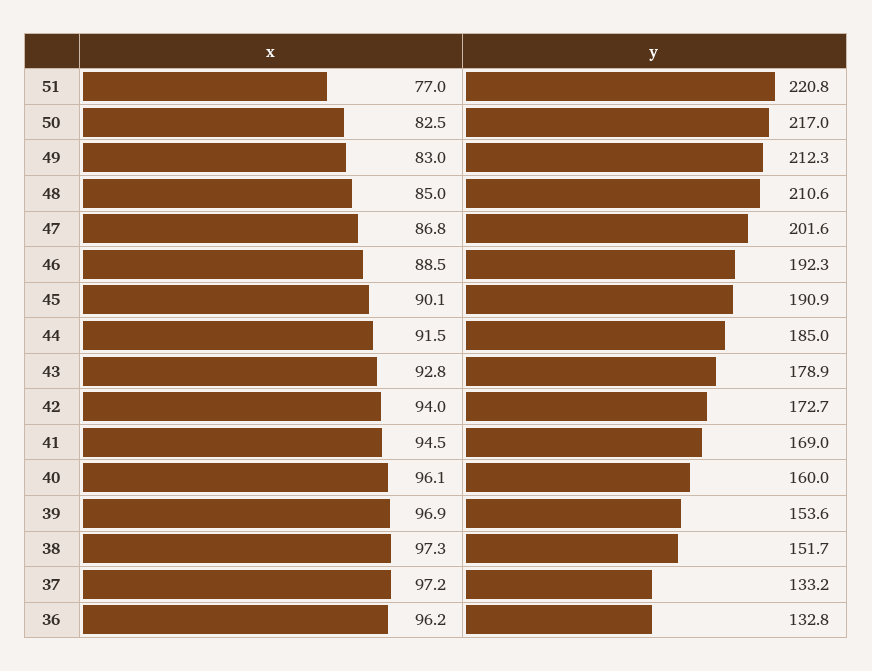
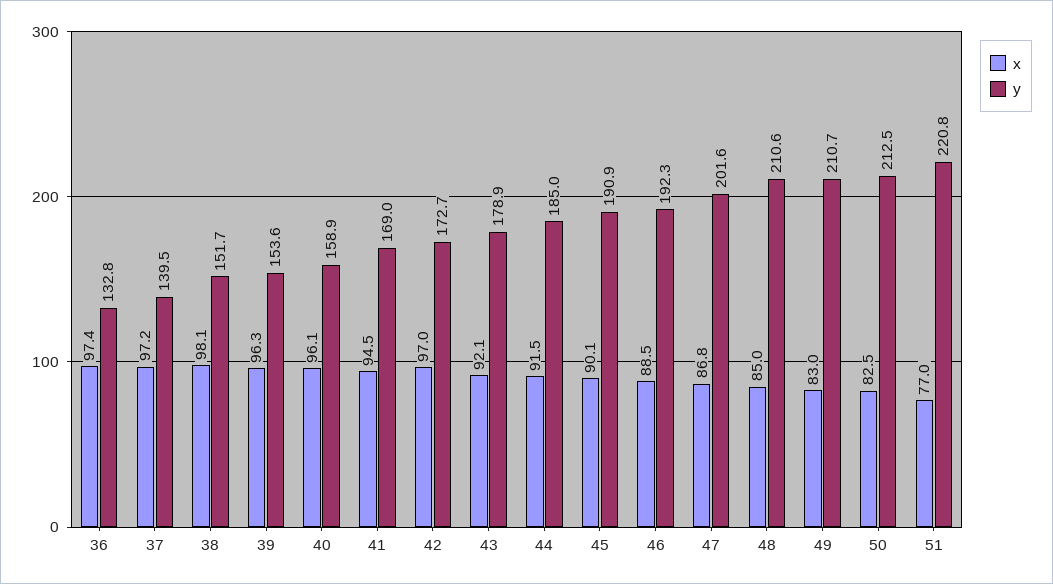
y, 50: 217 -> 212.5
y, 49: 212.3 -> 210.7
x, 43: 92.8 -> 92.1
x, 42: 94 -> 97
y, 40: 160 -> 158.9
x, 39: 96.9 -> 96.3
x, 38: 97.3 -> 98.1
y, 37: 133.2 -> 139.5
x, 36: 96.2 -> 97.4

